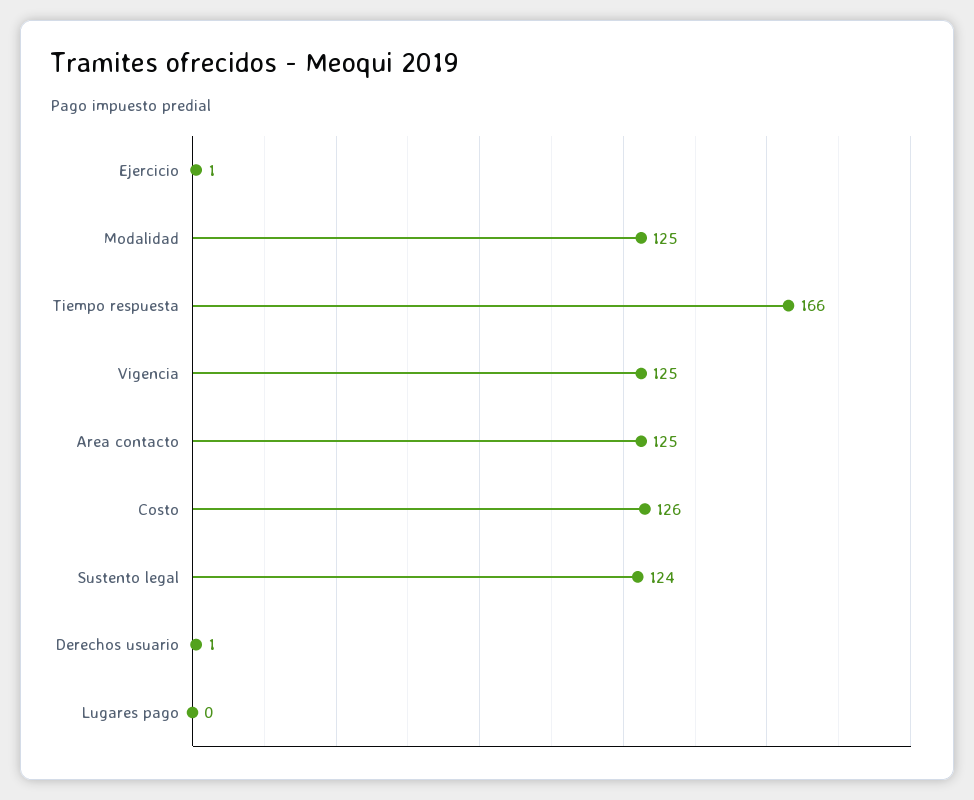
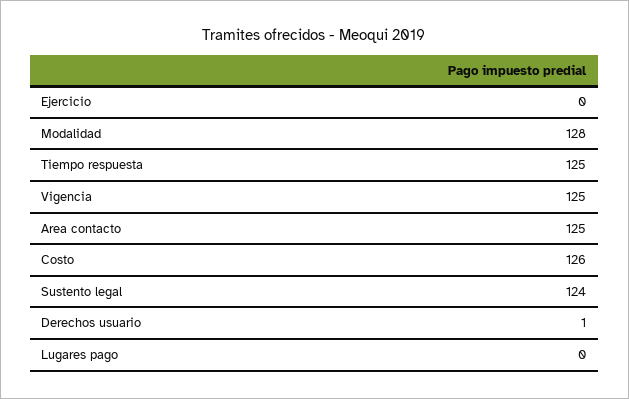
Ejercicio: 1 -> 0
Modalidad: 125 -> 128
Tiempo respuesta: 166 -> 125

